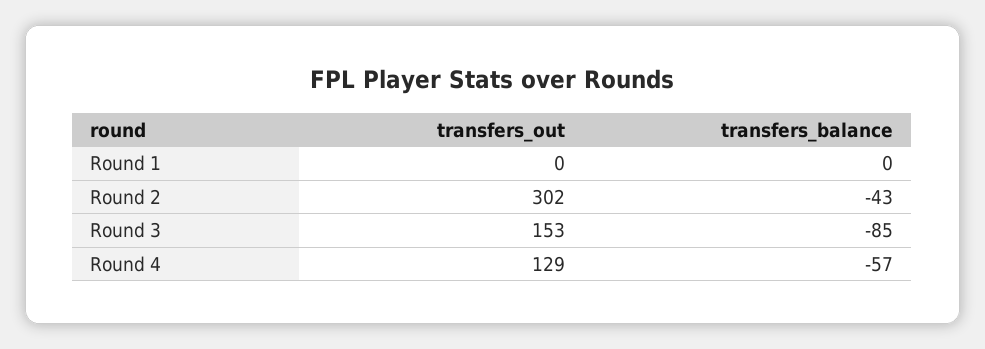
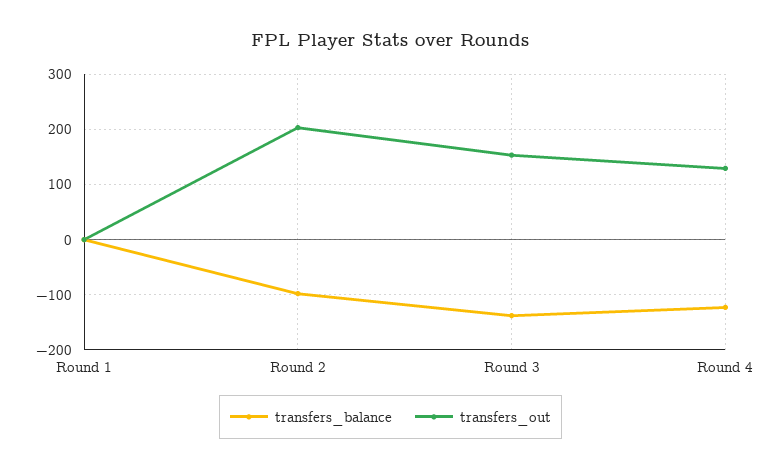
transfers_out, Round 2: 302 -> 200
transfers_balance, Round 2: -43 -> -100
transfers_balance, Round 3: -85 -> -140
transfers_balance, Round 4: -57 -> -120

